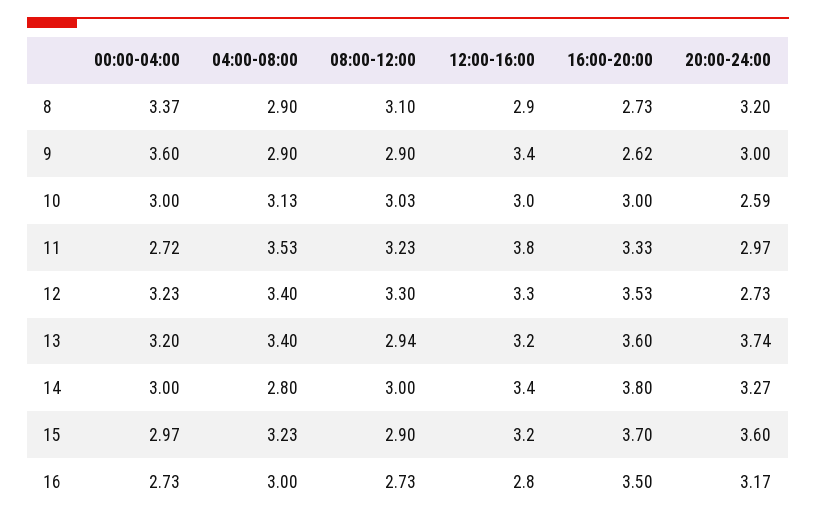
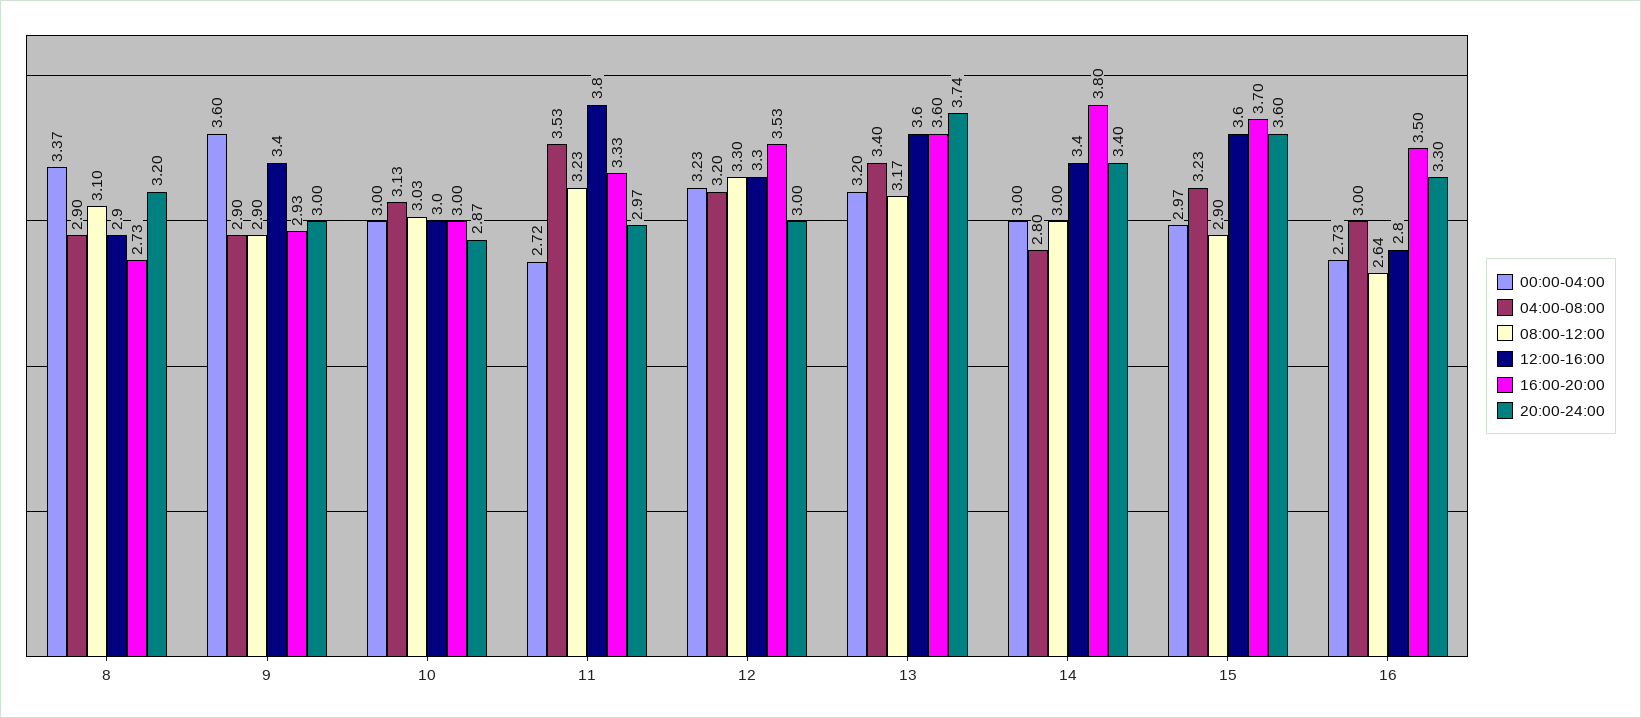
16:00-20:00, 9: 2.62 -> 2.93
20:00-24:00, 10: 2.59 -> 2.87
04:00-08:00, 12: 3.4 -> 3.2
20:00-24:00, 12: 2.73 -> 3
08:00-12:00, 13: 2.94 -> 3.17
12:00-16:00, 13: 3.2 -> 3.6
20:00-24:00, 14: 3.27 -> 3.4
12:00-16:00, 15: 3.2 -> 3.6
08:00-12:00, 16: 2.73 -> 2.64
20:00-24:00, 16: 3.17 -> 3.3

